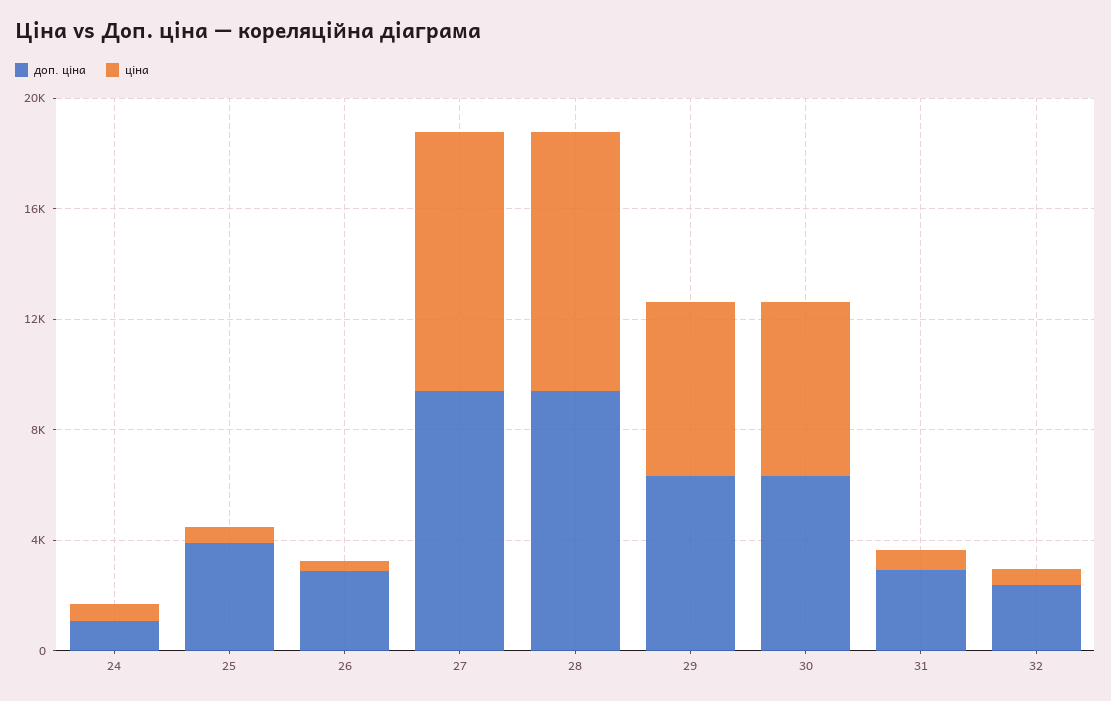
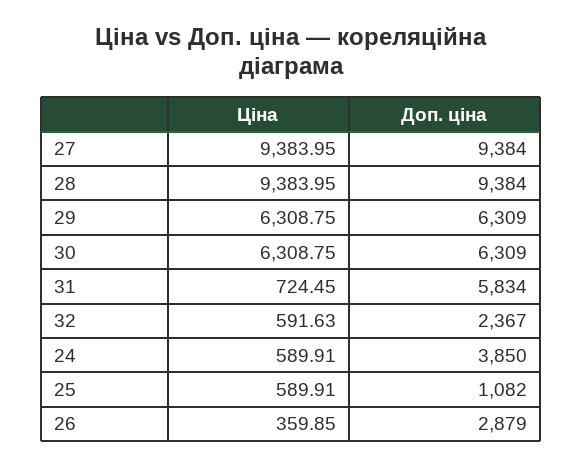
доп. ціна, 24: 1000 -> 3850
доп. ціна, 25: 4000 -> 1082
доп. ціна, 31: 3000 -> 5834

